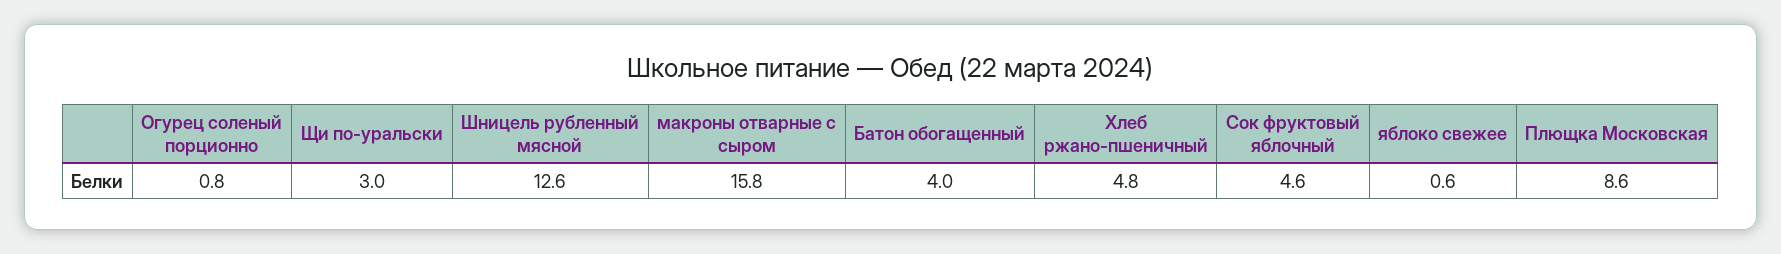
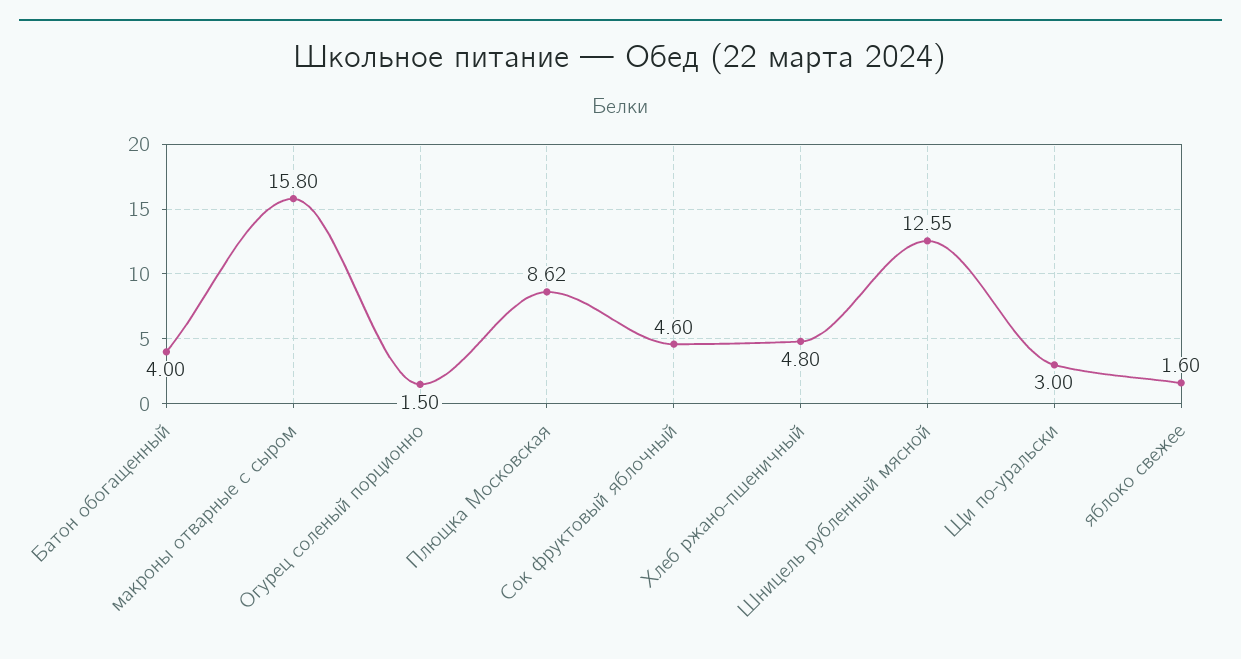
Огурец соленый порционно: 0.8 -> 1.5
яблоко свежее: 0.6 -> 1.6

